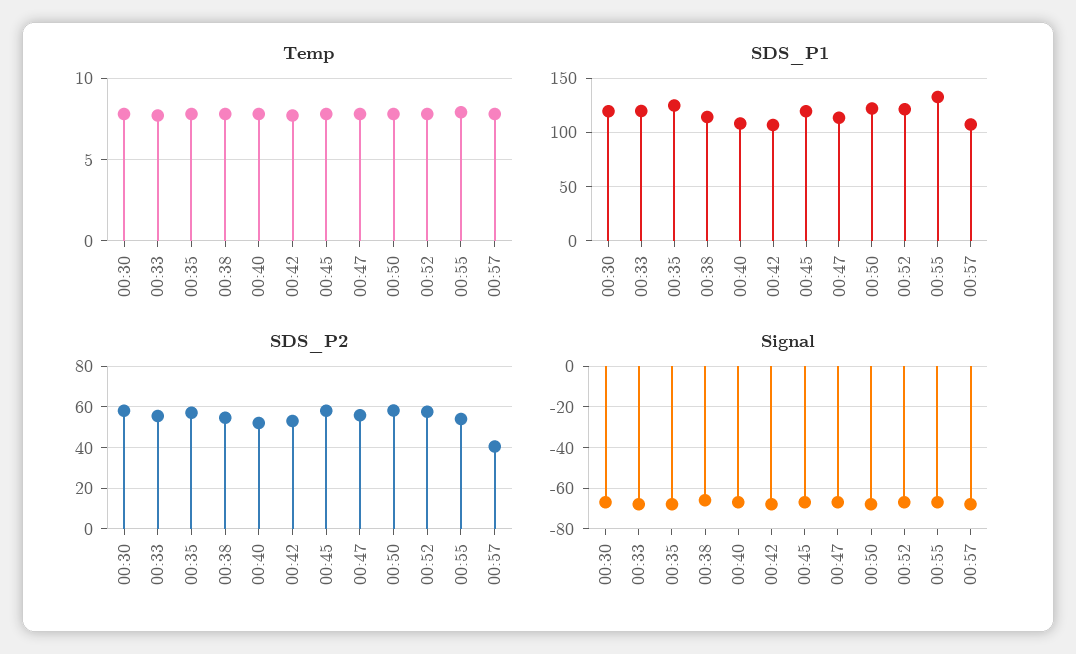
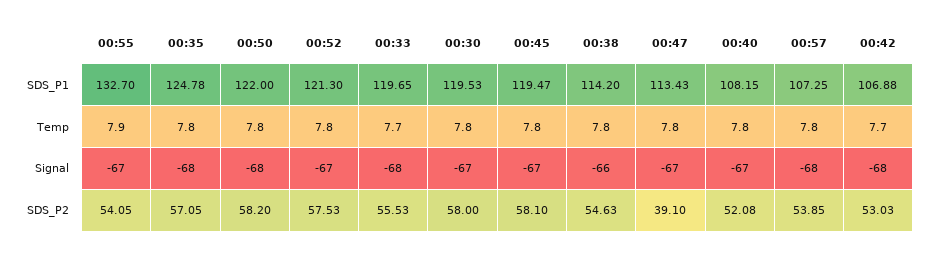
SDS_P2, 00:47: 55 -> 39.1
SDS_P2, 00:57: 40 -> 53.85

